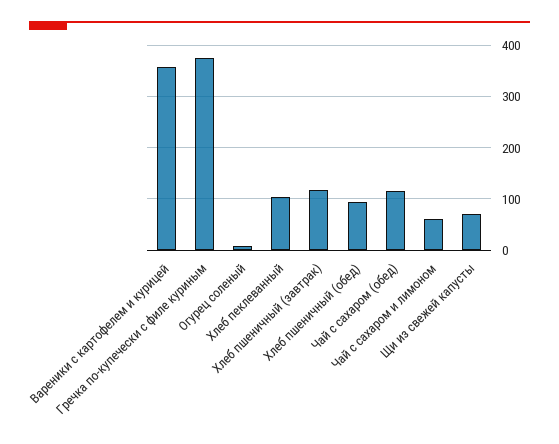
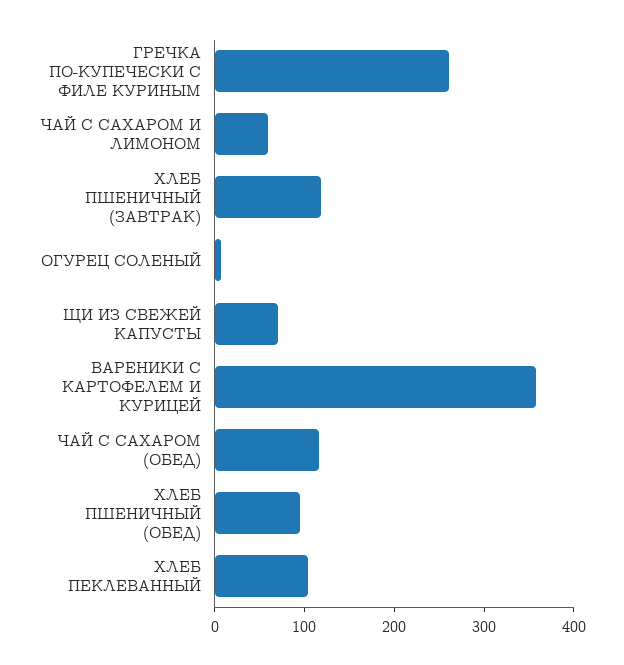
Гречка по-купечески с филе куриным: 380 -> 260

